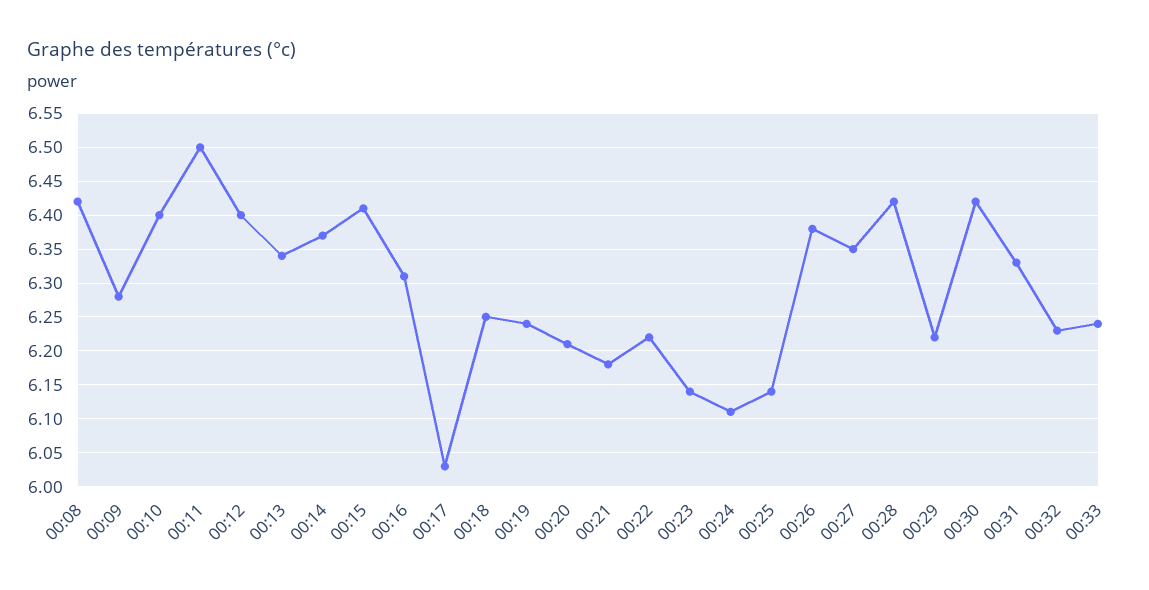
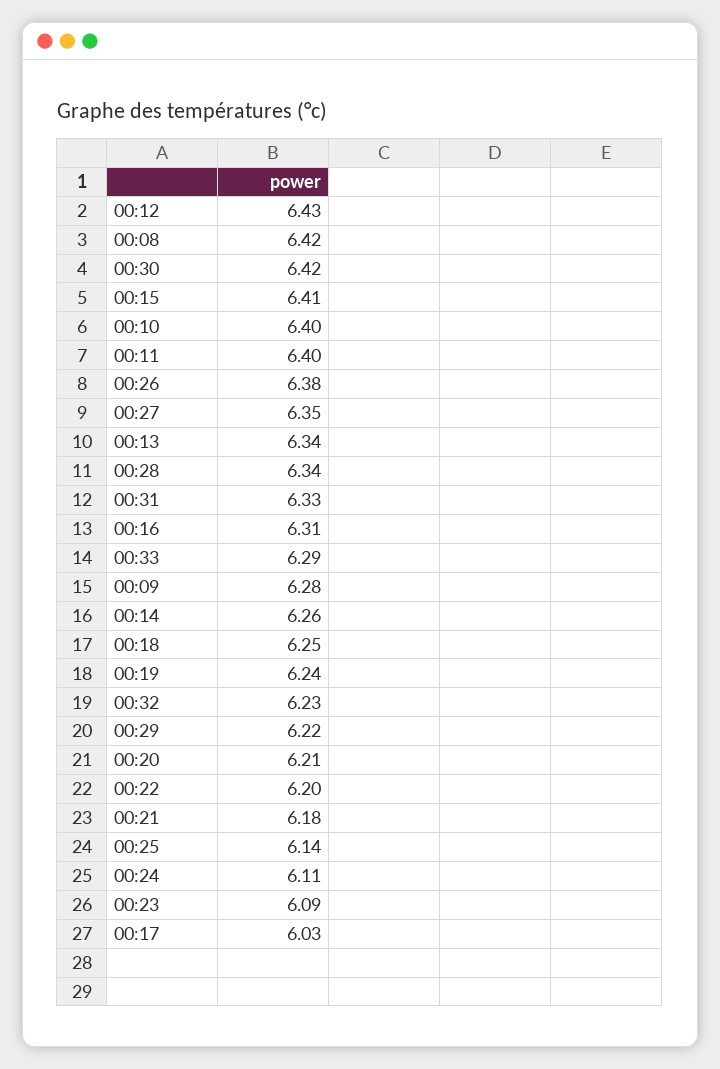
00:11: 6.5 -> 6.4
00:12: 6.4 -> 6.43
00:14: 6.37 -> 6.26
00:22: 6.22 -> 6.2
00:23: 6.14 -> 6.09
00:28: 6.42 -> 6.34
00:33: 6.24 -> 6.29

